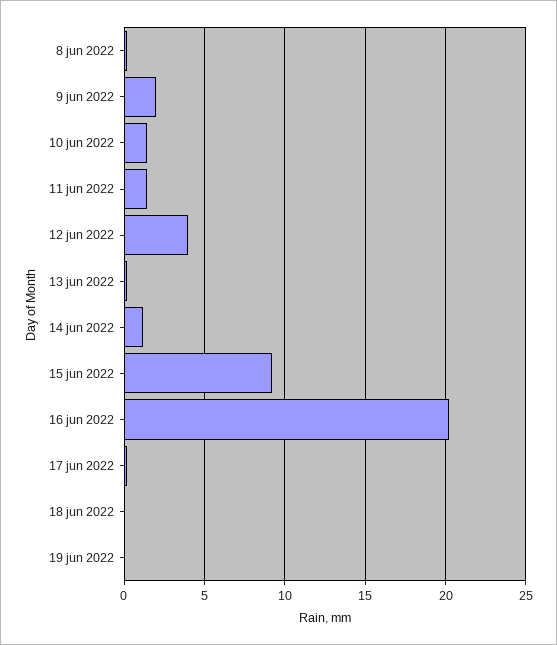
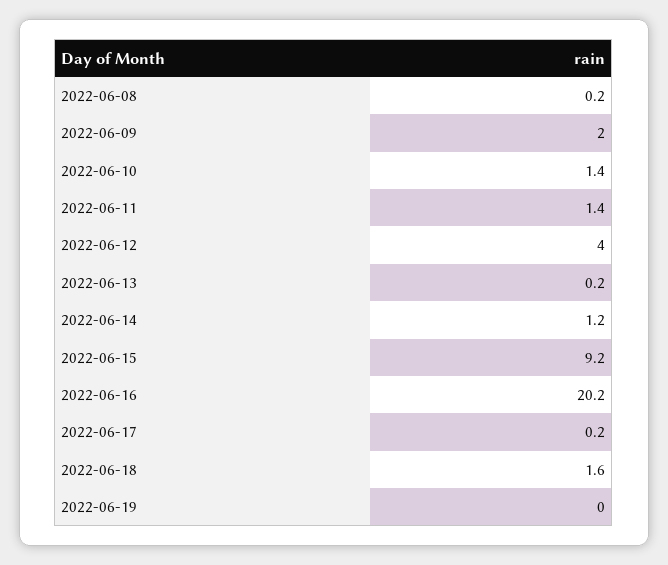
18 jun 2022: 0 -> 1.6

